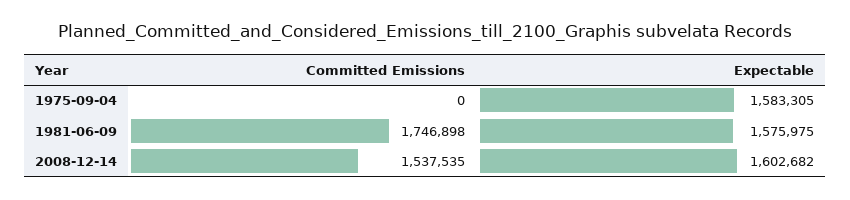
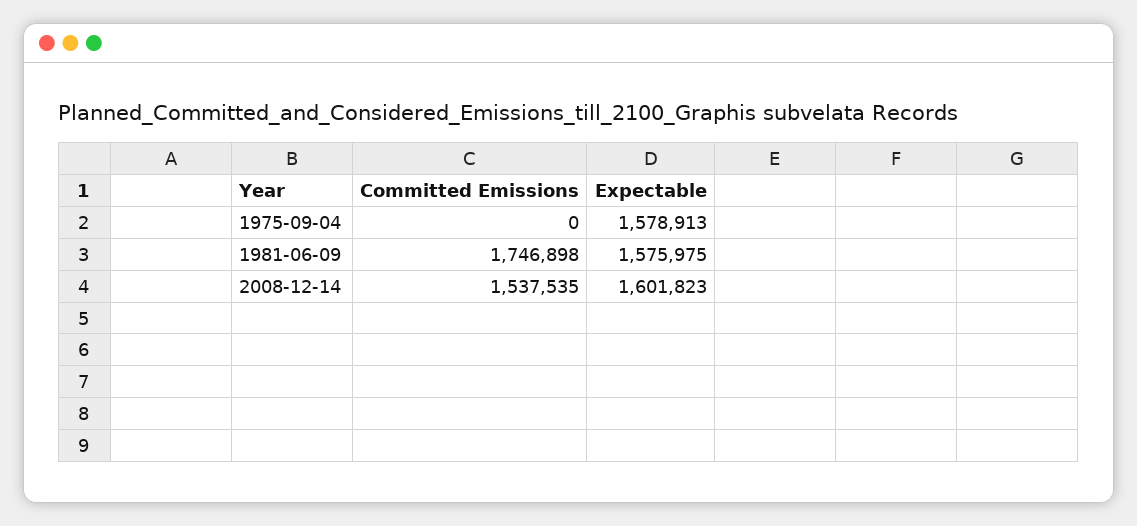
Expectable, 1975-09-04: 1583305 -> 1578913
Expectable, 2008-12-14: 1602682 -> 1601823

